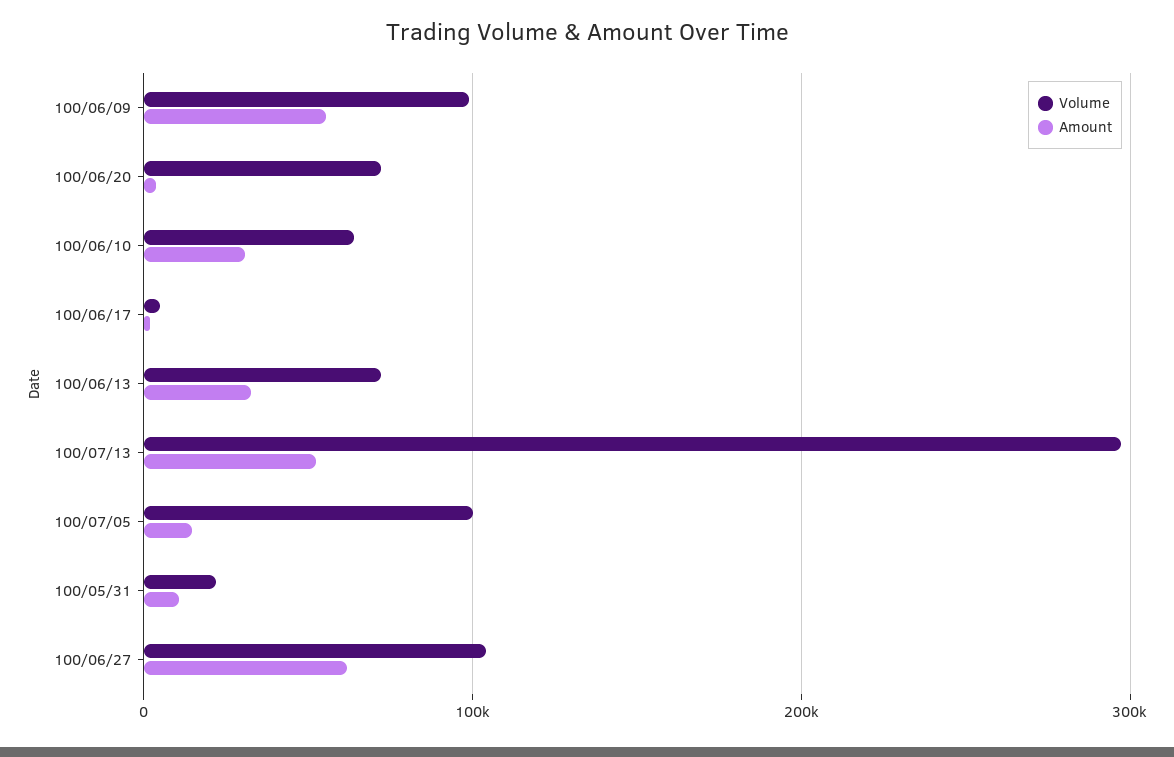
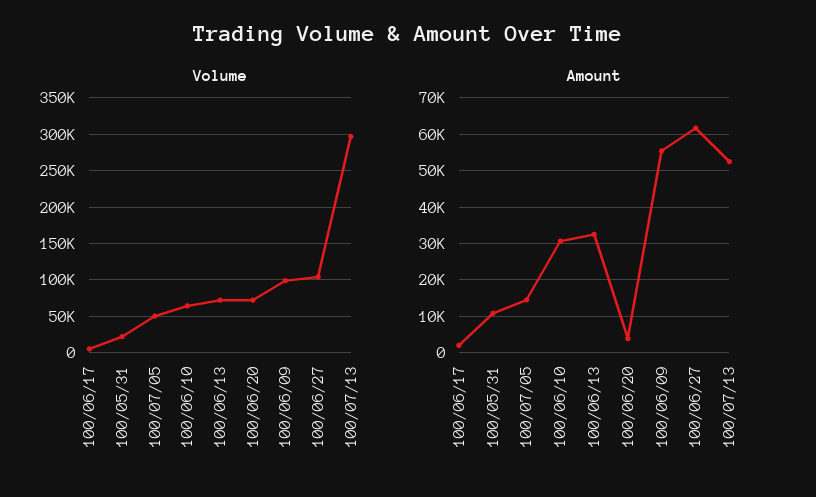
Volume, 100/07/05: 100000 -> 50000

